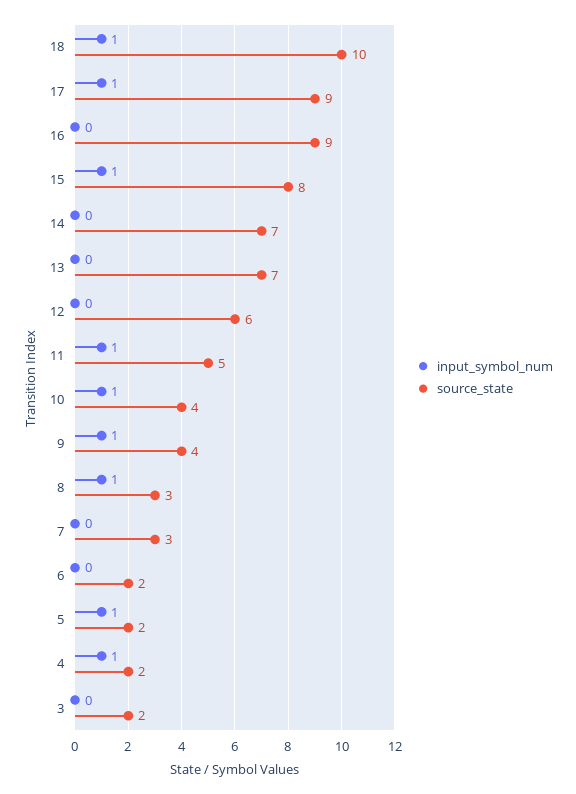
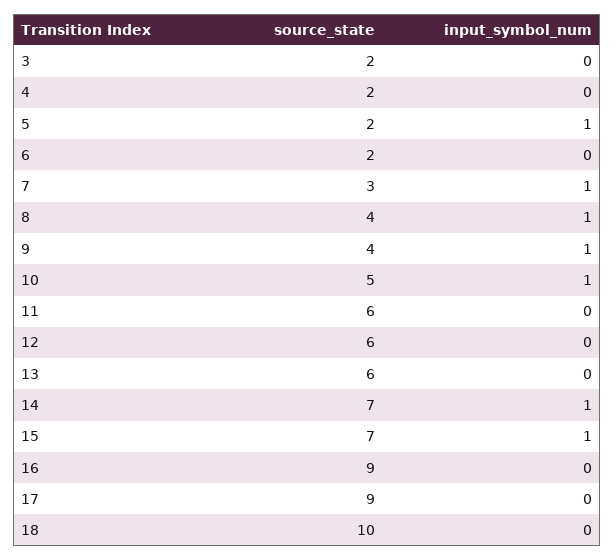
input_symbol_num, 18: 1 -> 0
input_symbol_num, 17: 1 -> 0
source_state, 15: 8 -> 7
input_symbol_num, 14: 0 -> 1
source_state, 13: 7 -> 6
input_symbol_num, 11: 1 -> 0
source_state, 11: 5 -> 6
source_state, 10: 4 -> 5
source_state, 8: 3 -> 4
input_symbol_num, 7: 0 -> 1
input_symbol_num, 4: 1 -> 0

